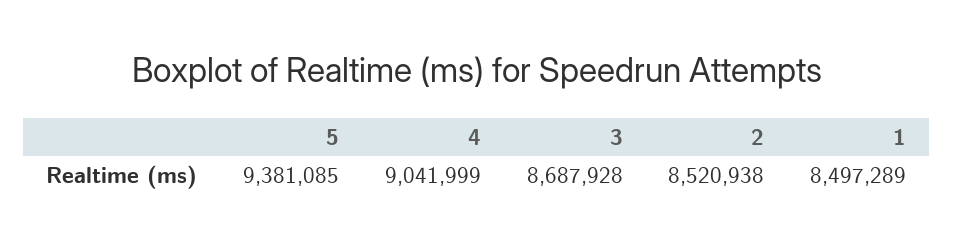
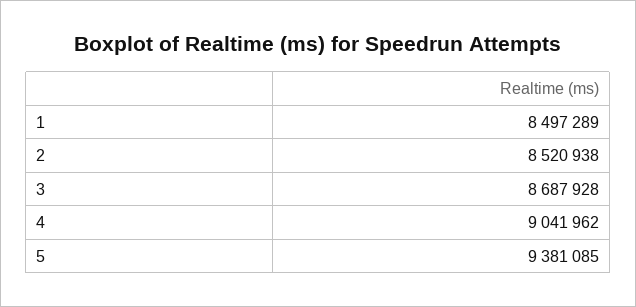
4: 9041999 -> 9041962

